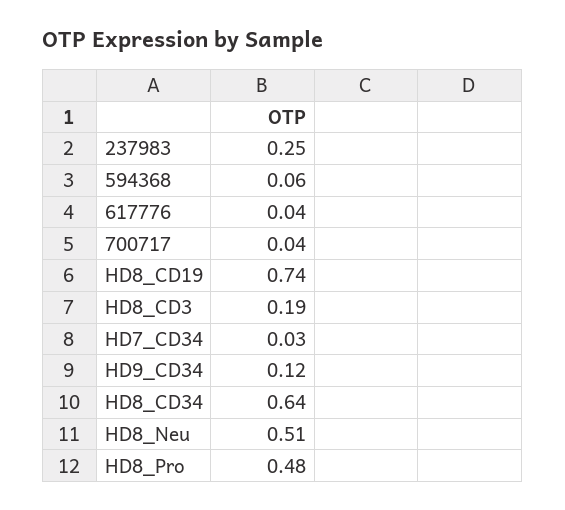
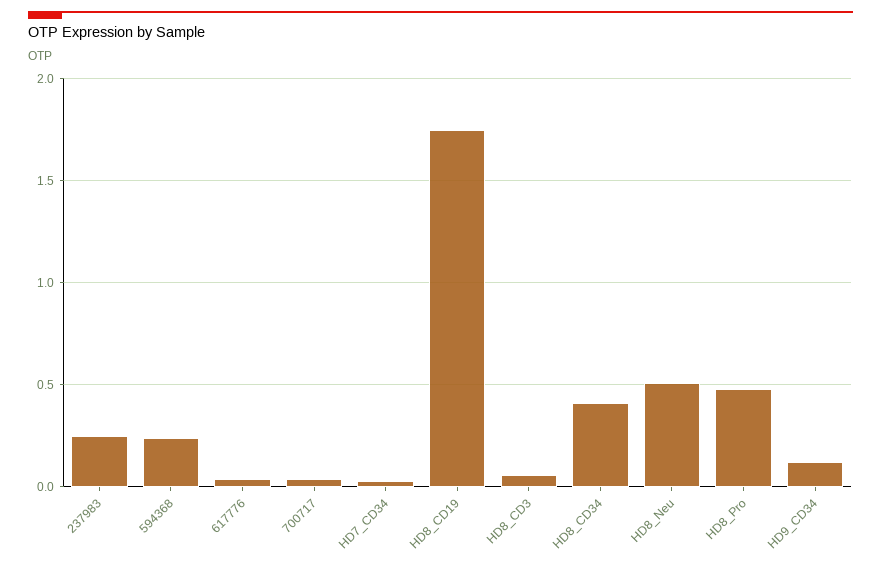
594368: 0.06 -> 0.25
HD8_CD19: 0.74 -> 1.75
HD8_CD3: 0.19 -> 0.05
HD8_CD34: 0.64 -> 0.4

